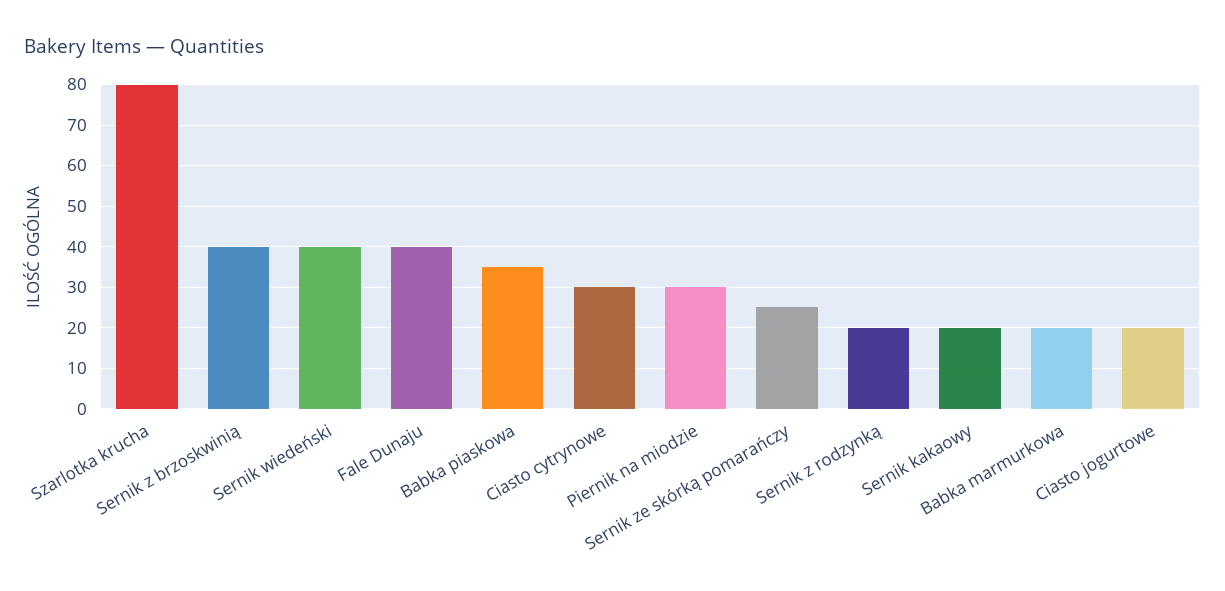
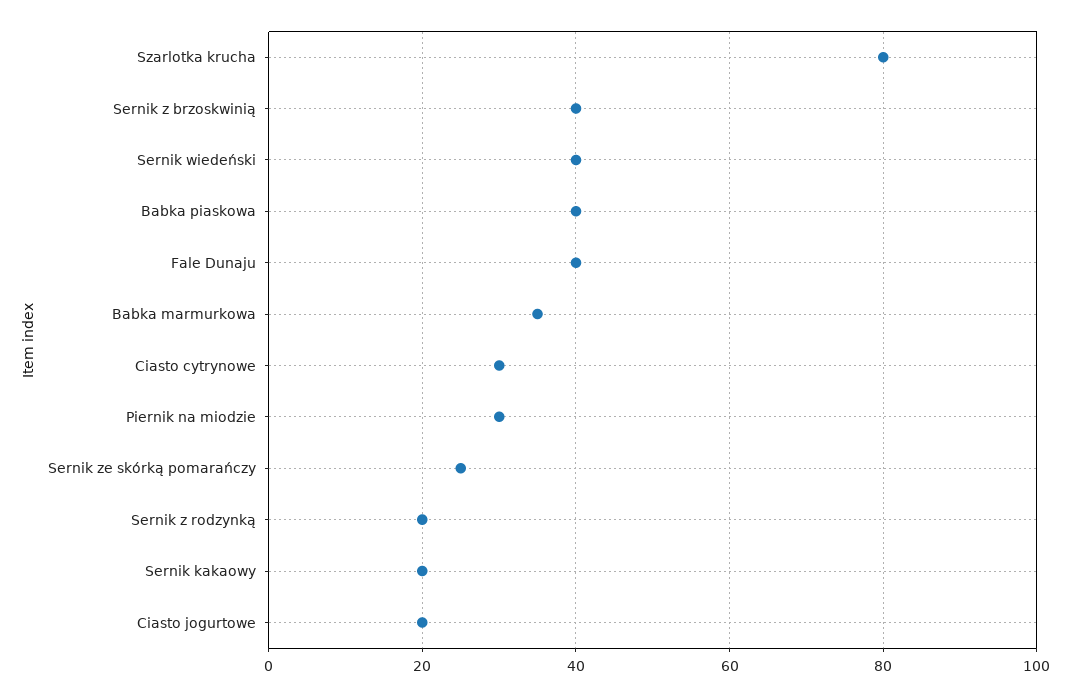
Babka piaskowa: 35 -> 40
Babka marmurkowa: 20 -> 35

